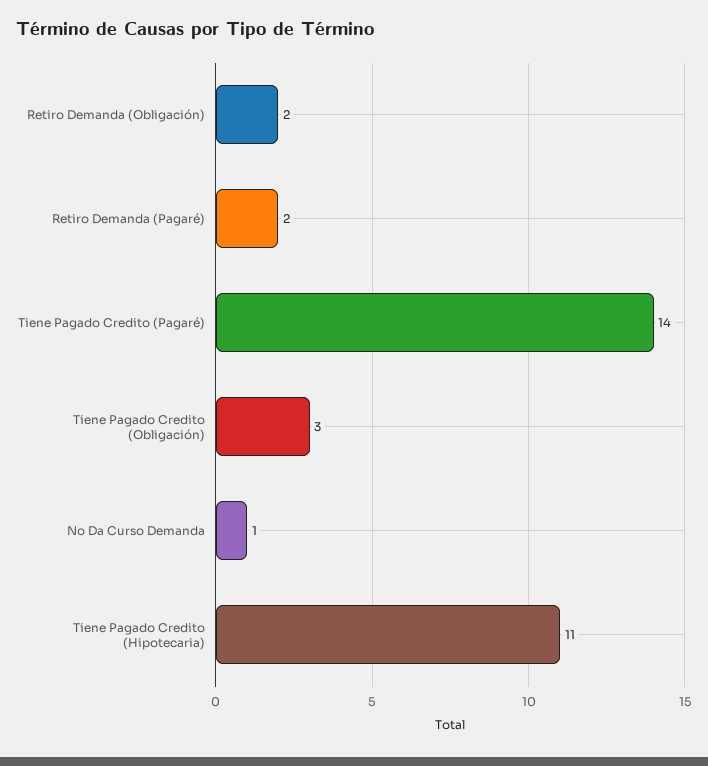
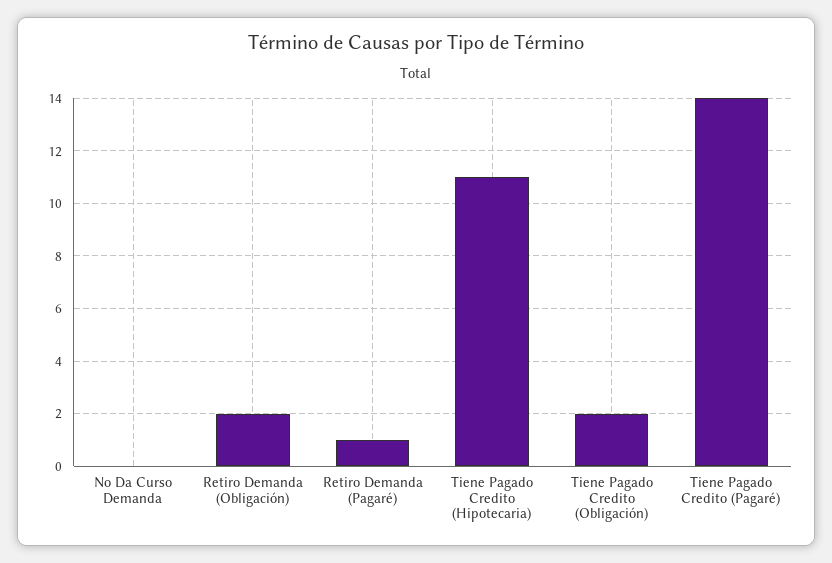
Retiro Demanda (Pagaré): 2 -> 1
Tiene Pagado Credito (Obligación): 3 -> 2
No Da Curso Demanda: 1 -> 0

